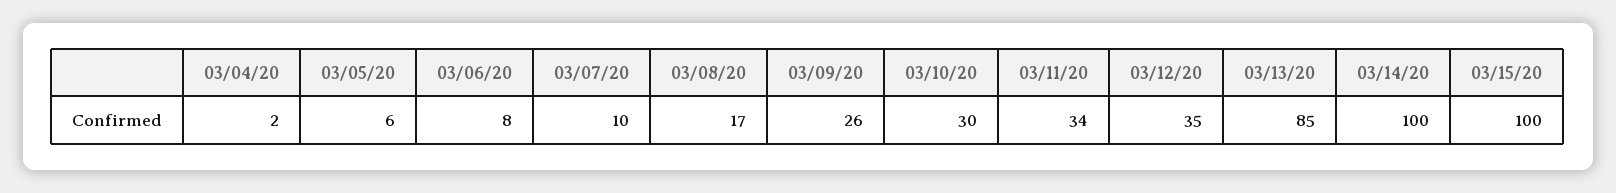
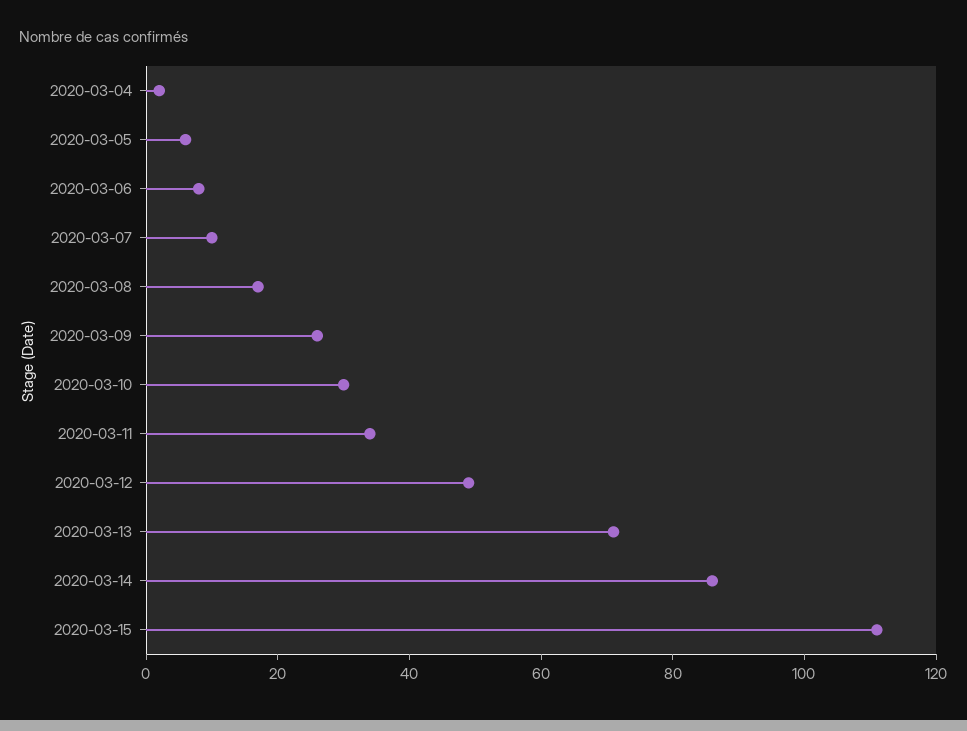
03/12/20: 35 -> 50
03/13/20: 85 -> 70
03/14/20: 100 -> 85
03/15/20: 100 -> 110

